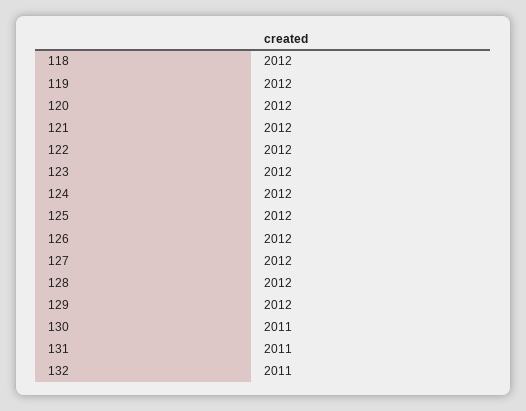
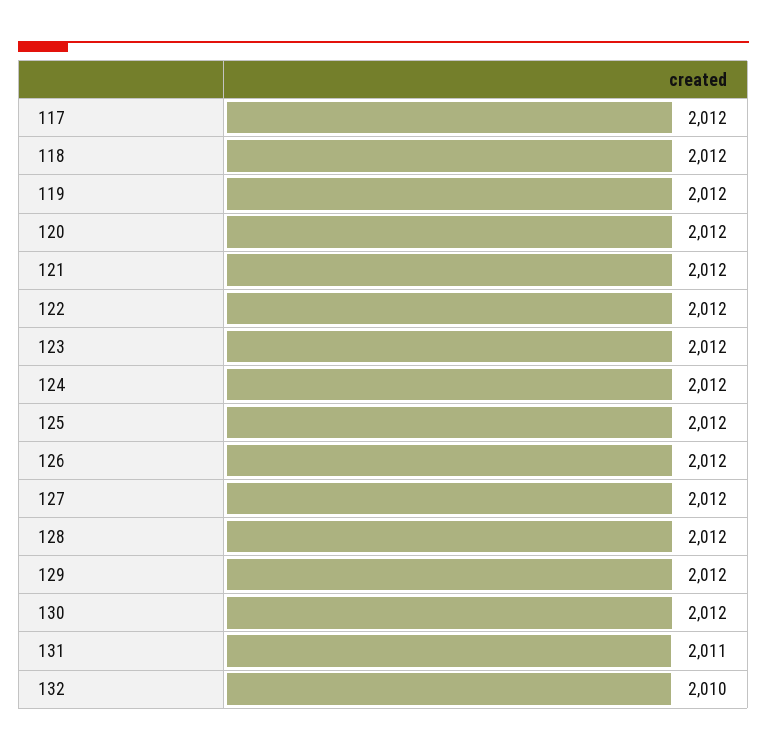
130: 2011 -> 2012
132: 2011 -> 2010
117: none -> 2012

